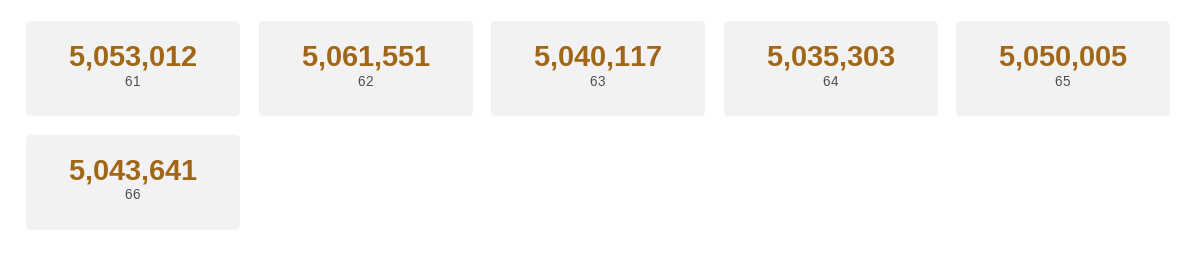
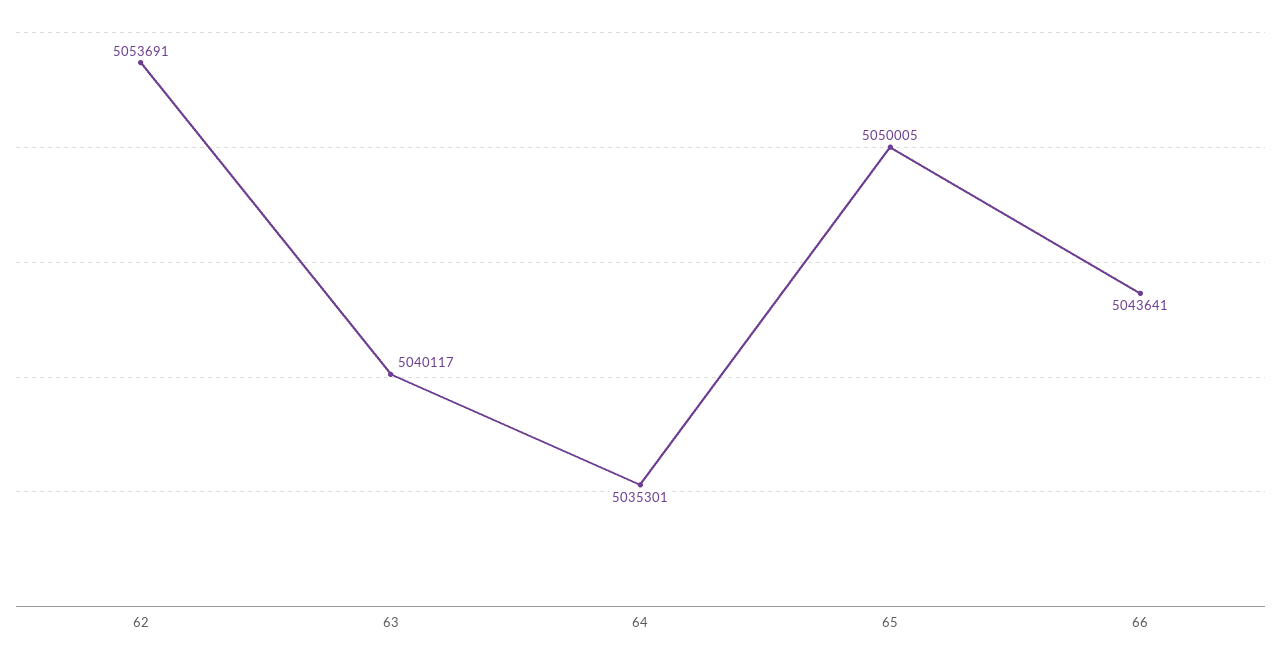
61: 5053012 -> none
62: 5061551 -> 5053691
64: 5035303 -> 5035301

